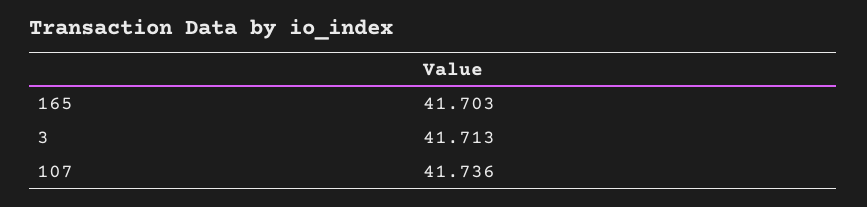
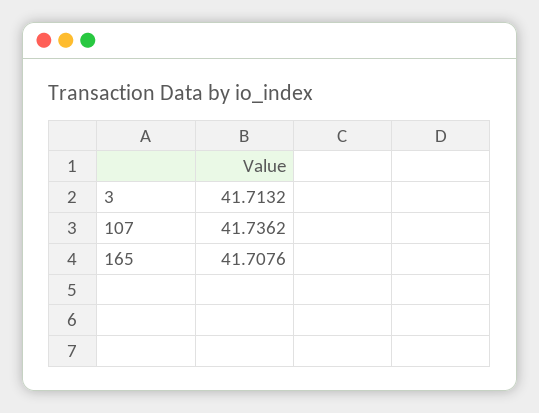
165: 41.703 -> 41.7076

